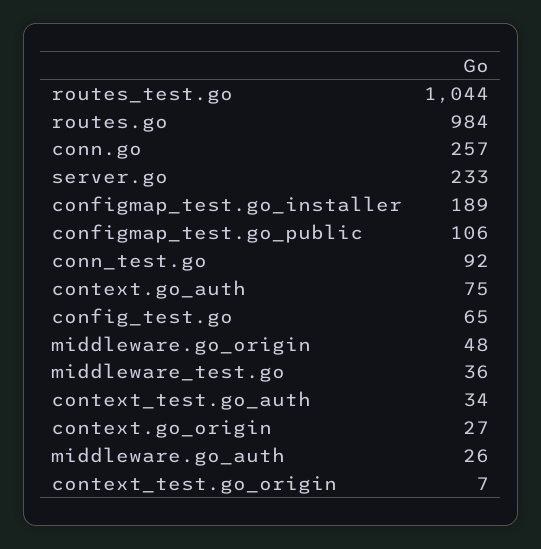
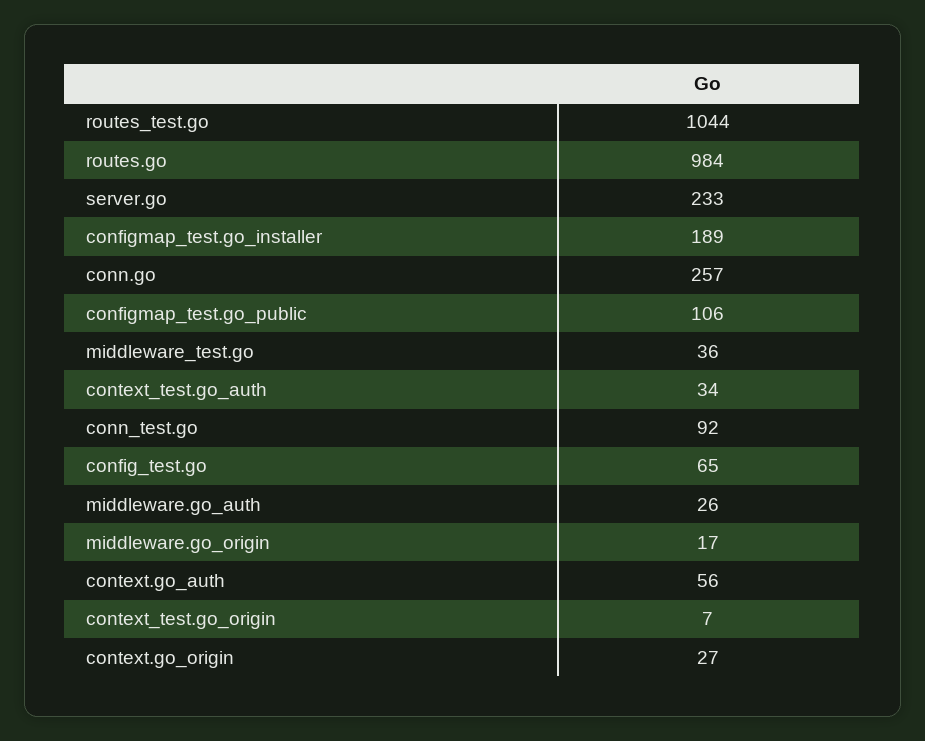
context.go_auth: 75 -> 56
middleware.go_origin: 48 -> 17

